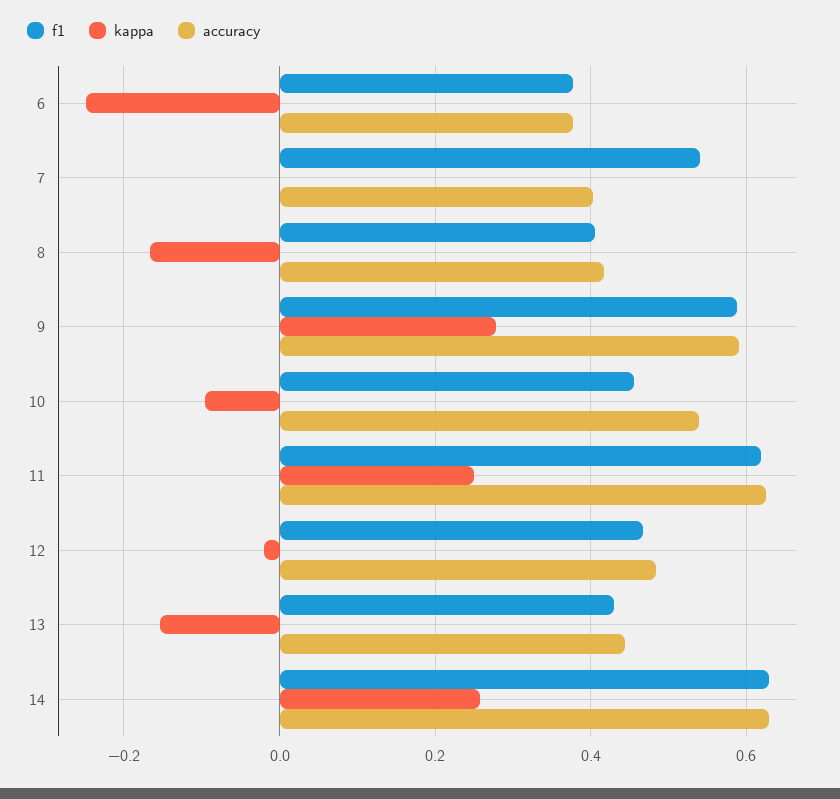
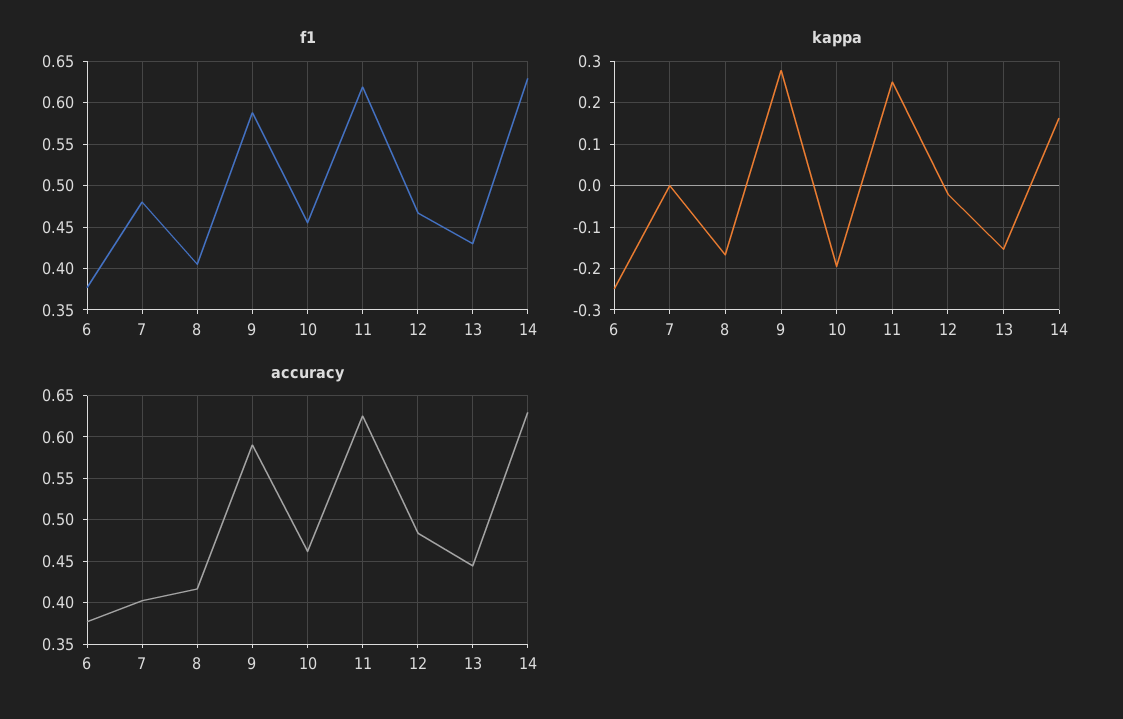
f1, 7: 0.54 -> 0.48
kappa, 10: -0.1 -> -0.2
accuracy, 10: 0.54 -> 0.46
kappa, 14: 0.26 -> 0.16

